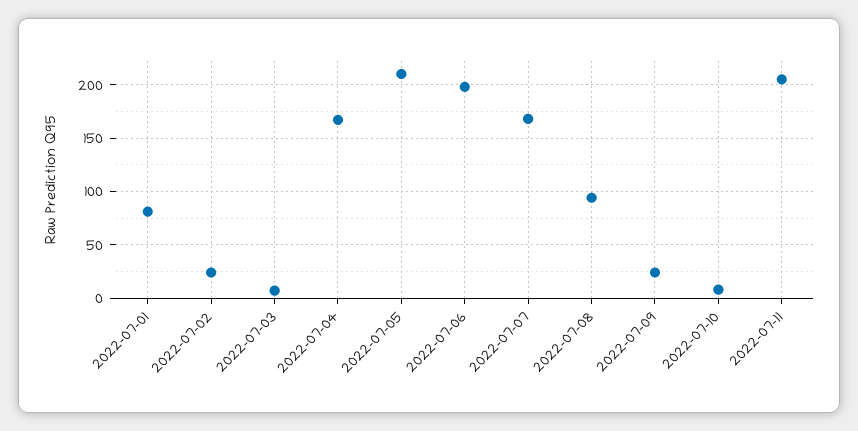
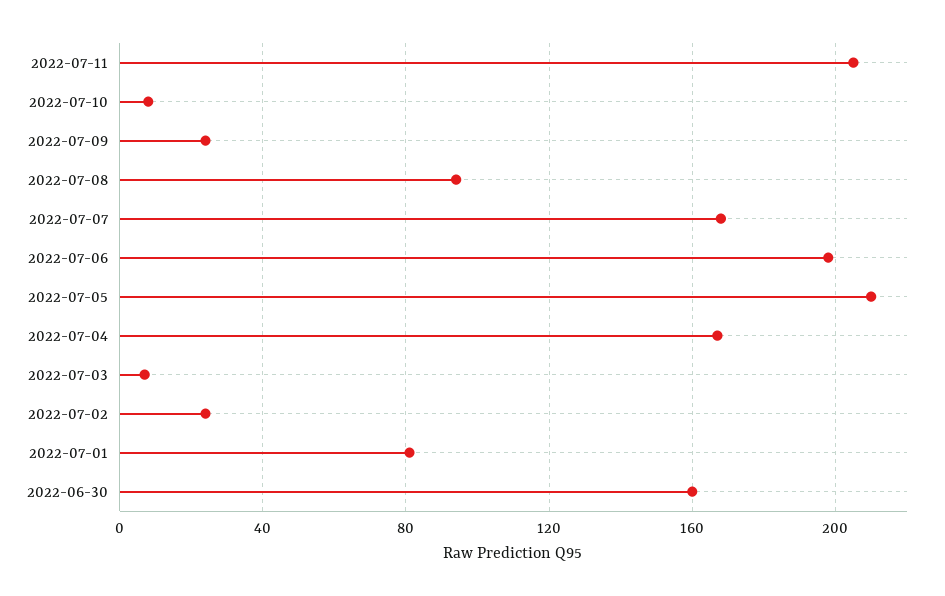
2022-06-30: none -> 160

